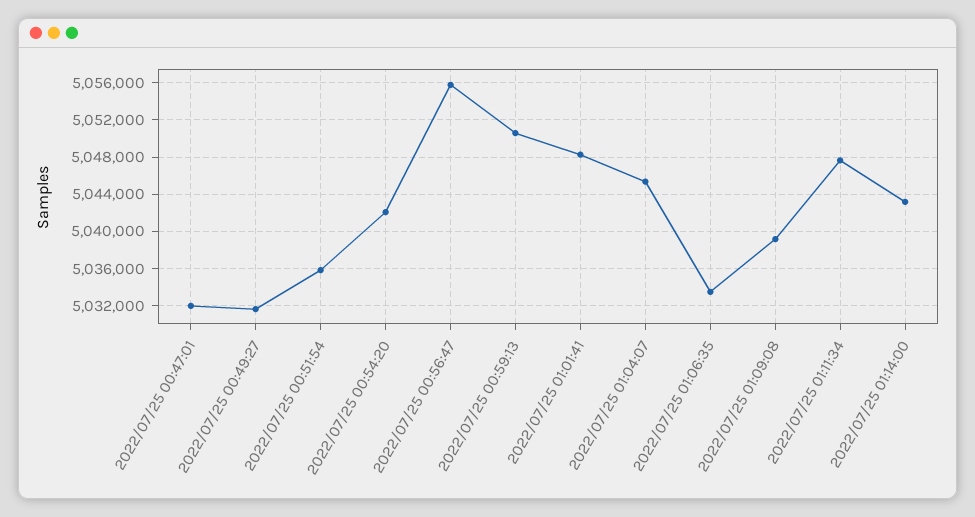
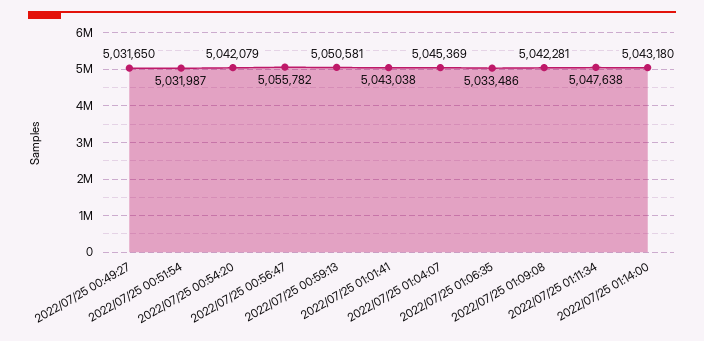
2022/07/25 00:47:01: 5032000 -> none
2022/07/25 00:51:54: 5036000 -> 5031987
2022/07/25 01:01:41: 5048000 -> 5043038
2022/07/25 01:09:08: 5039000 -> 5042281

